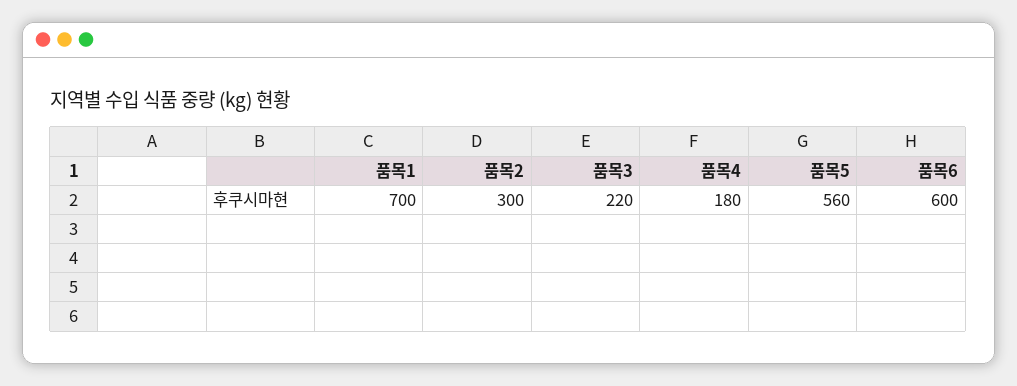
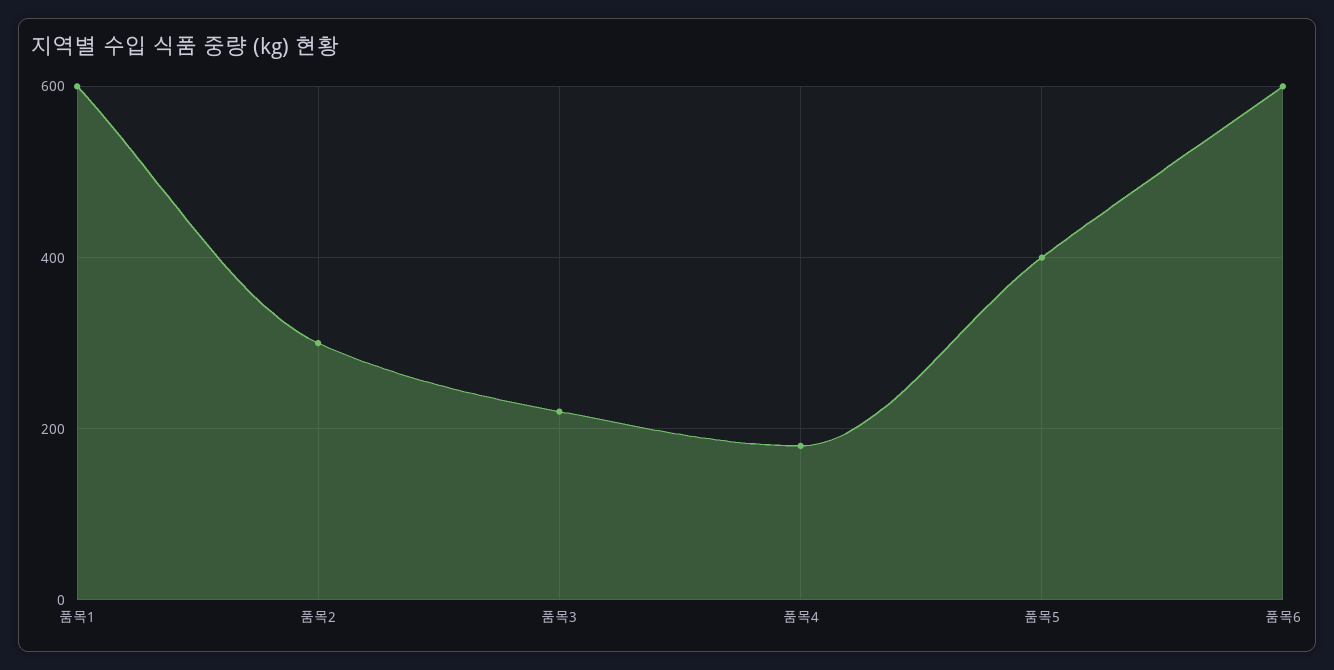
품목1: 700 -> 600
품목5: 560 -> 400

